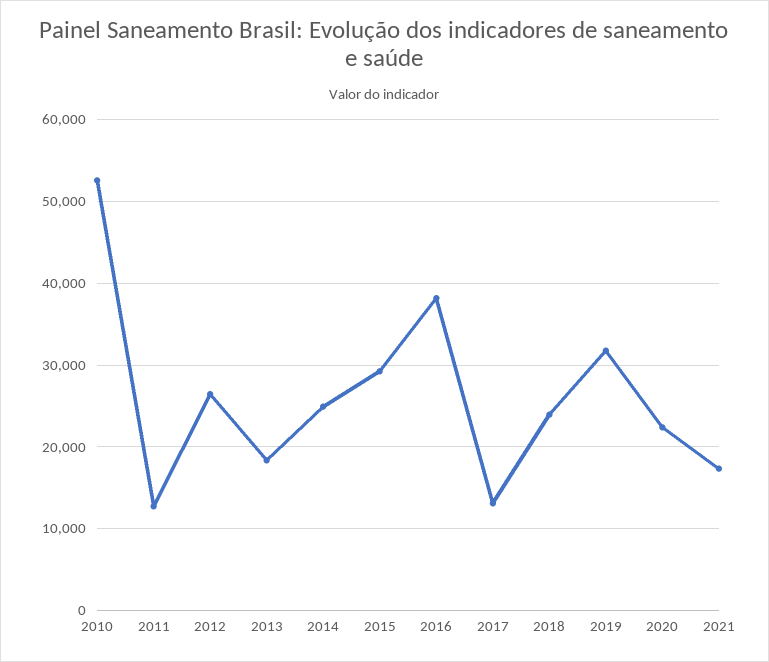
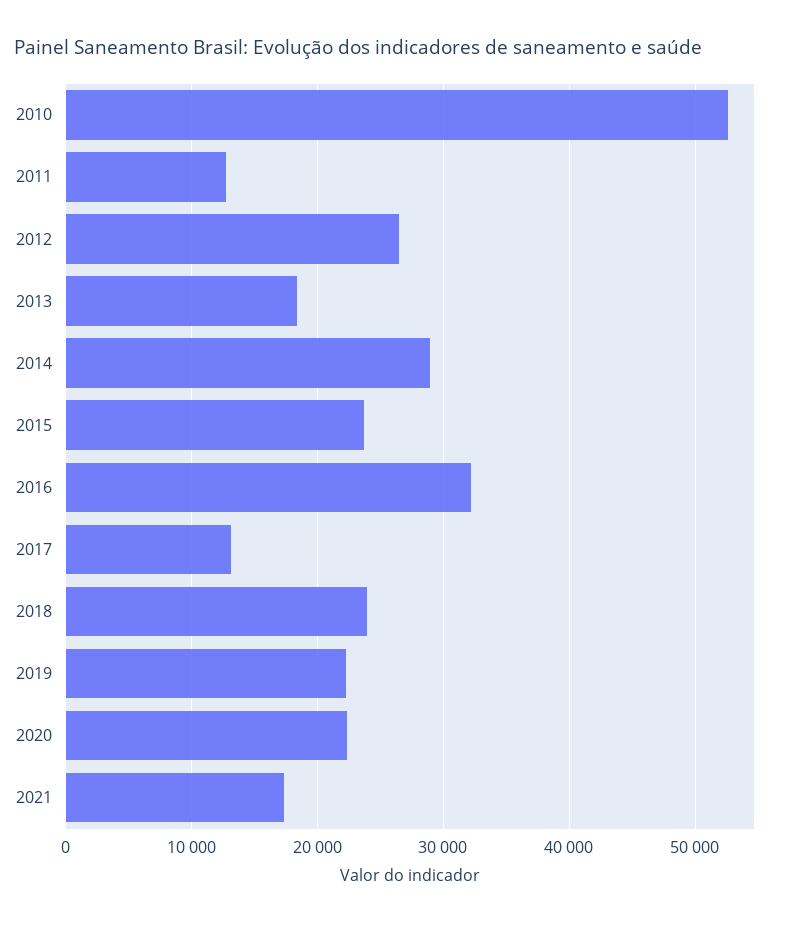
2014: 25000 -> 29000
2015: 29000 -> 24000
2016: 38000 -> 32000
2019: 32000 -> 22000

